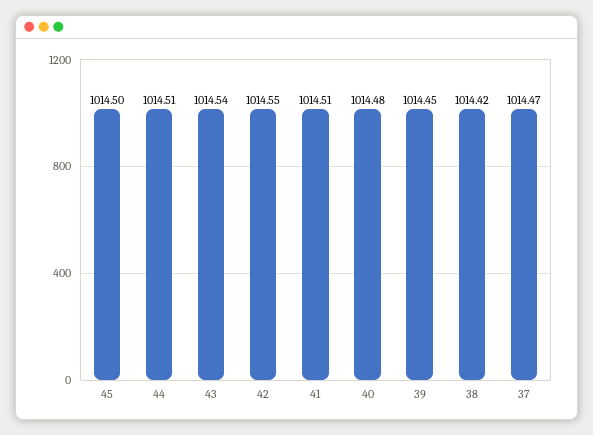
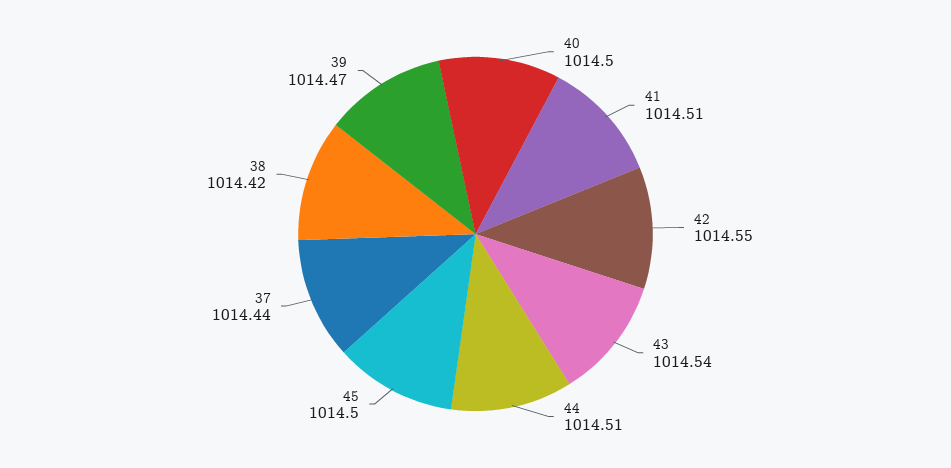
40: 1014.48 -> 1014.5
39: 1014.45 -> 1014.47
37: 1014.47 -> 1014.44

